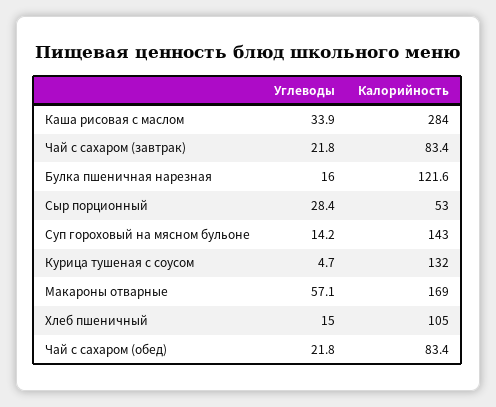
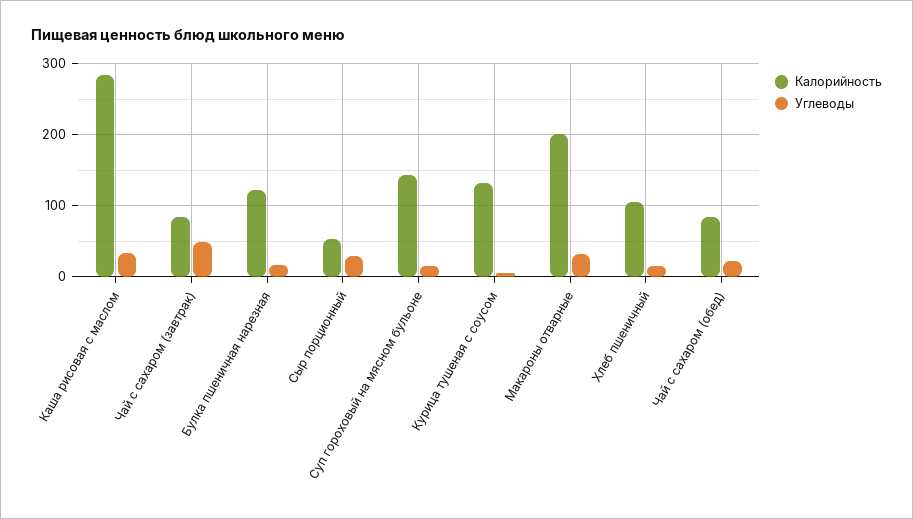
Углеводы, Чай с сахаром (завтрак): 21.8 -> 50
Углеводы, Макароны отварные: 57.1 -> 30
Калорийность, Макароны отварные: 169 -> 200

